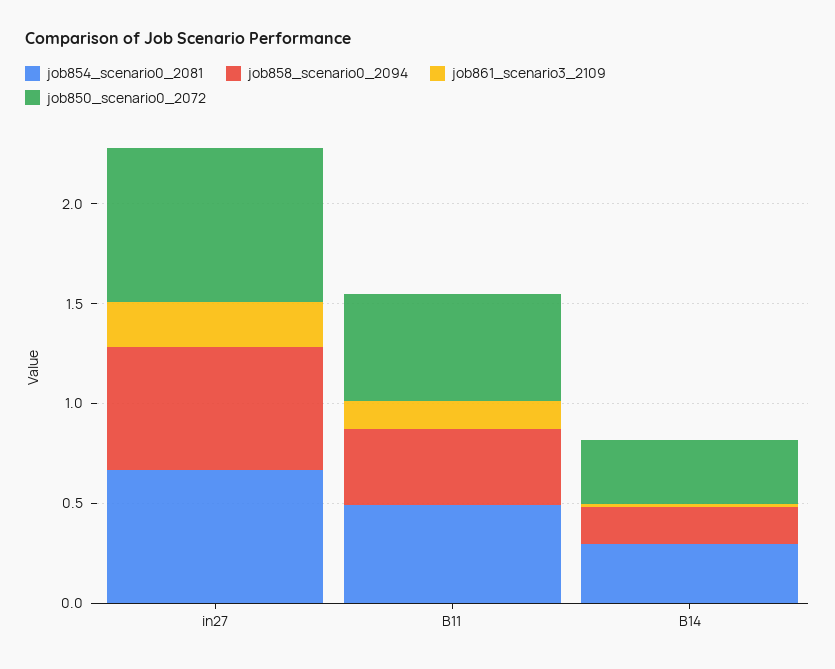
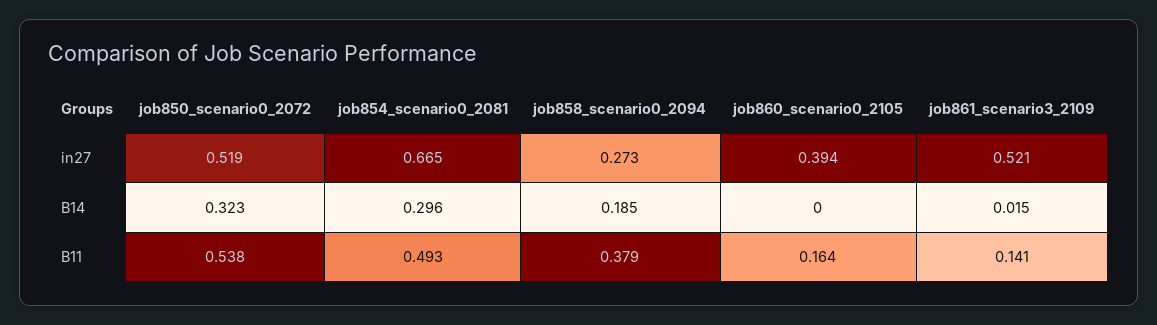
job858_scenario0_2094, in27: 0.6 -> 0.273
job861_scenario3_2109, in27: 0.2 -> 0.521
job850_scenario0_2072, in27: 0.8 -> 0.519
job860_scenario0_2105, in27: none -> 0.394
job860_scenario0_2105, B14: none -> 0
job860_scenario0_2105, B11: none -> 0.164

